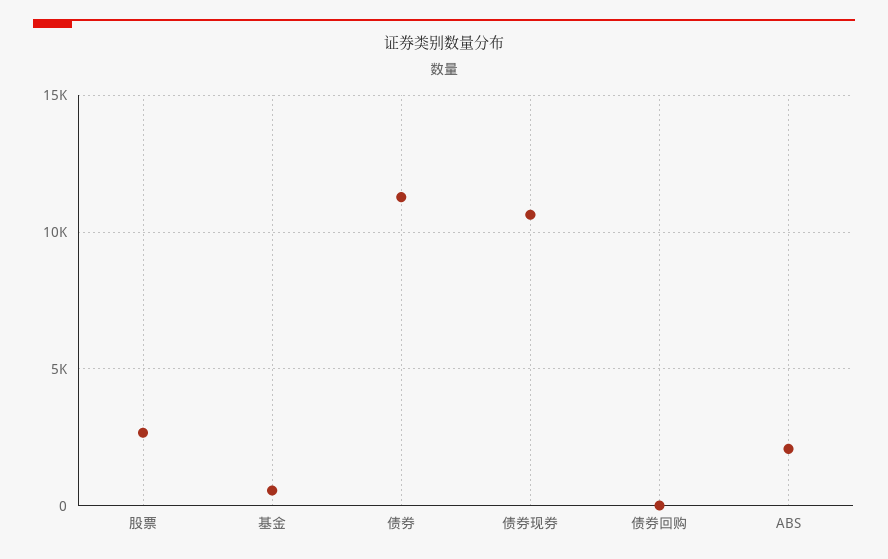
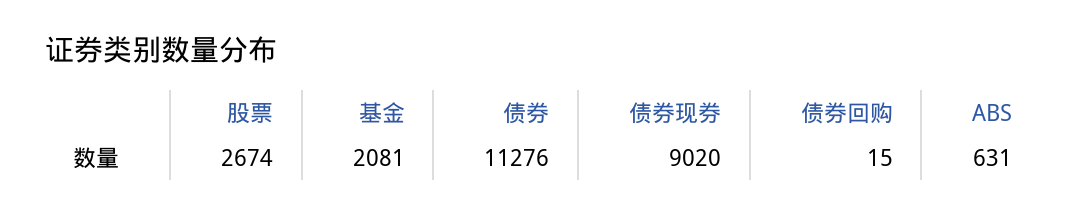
基金: 500 -> 2081
债券现券: 10500 -> 9020
ABS: 2000 -> 631

